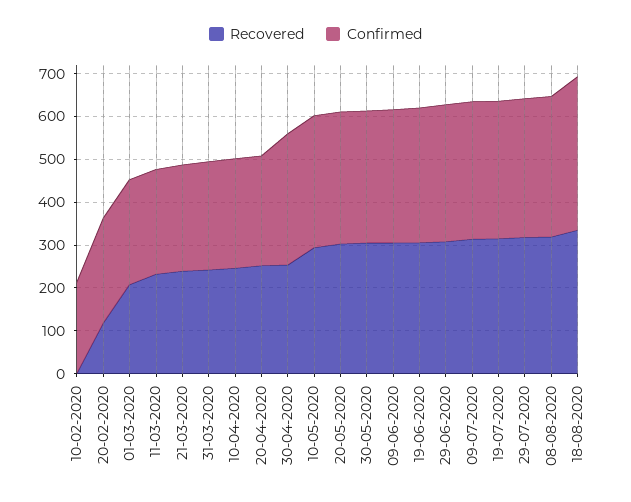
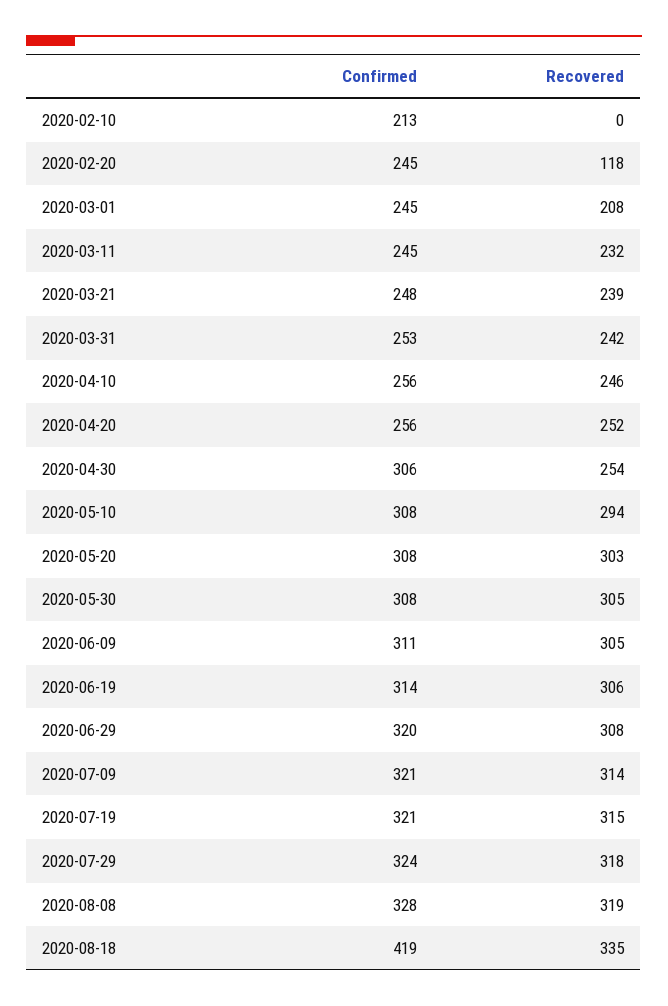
Confirmed, 18-08-2020: 360 -> 419

